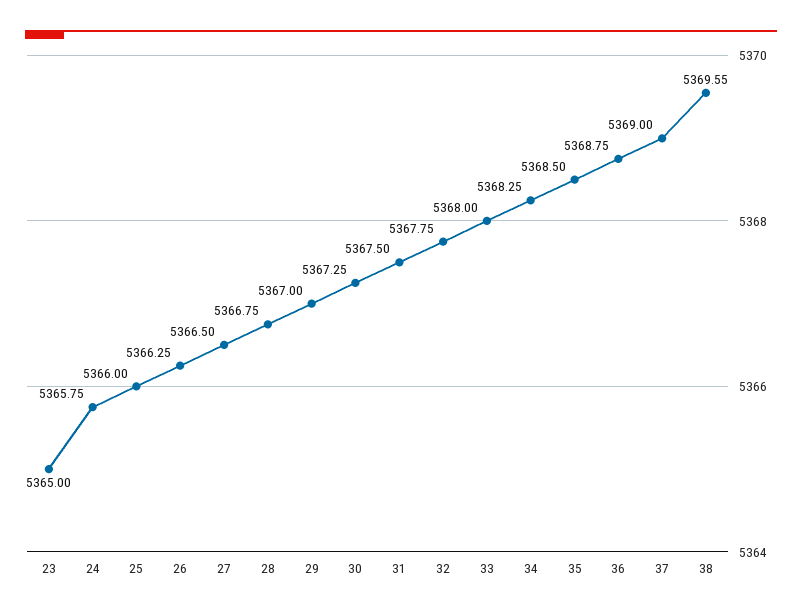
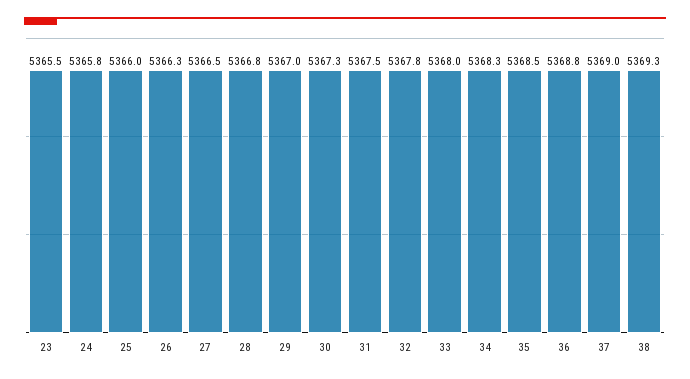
23: 5365 -> 5365.5
38: 5369.55 -> 5369.3

